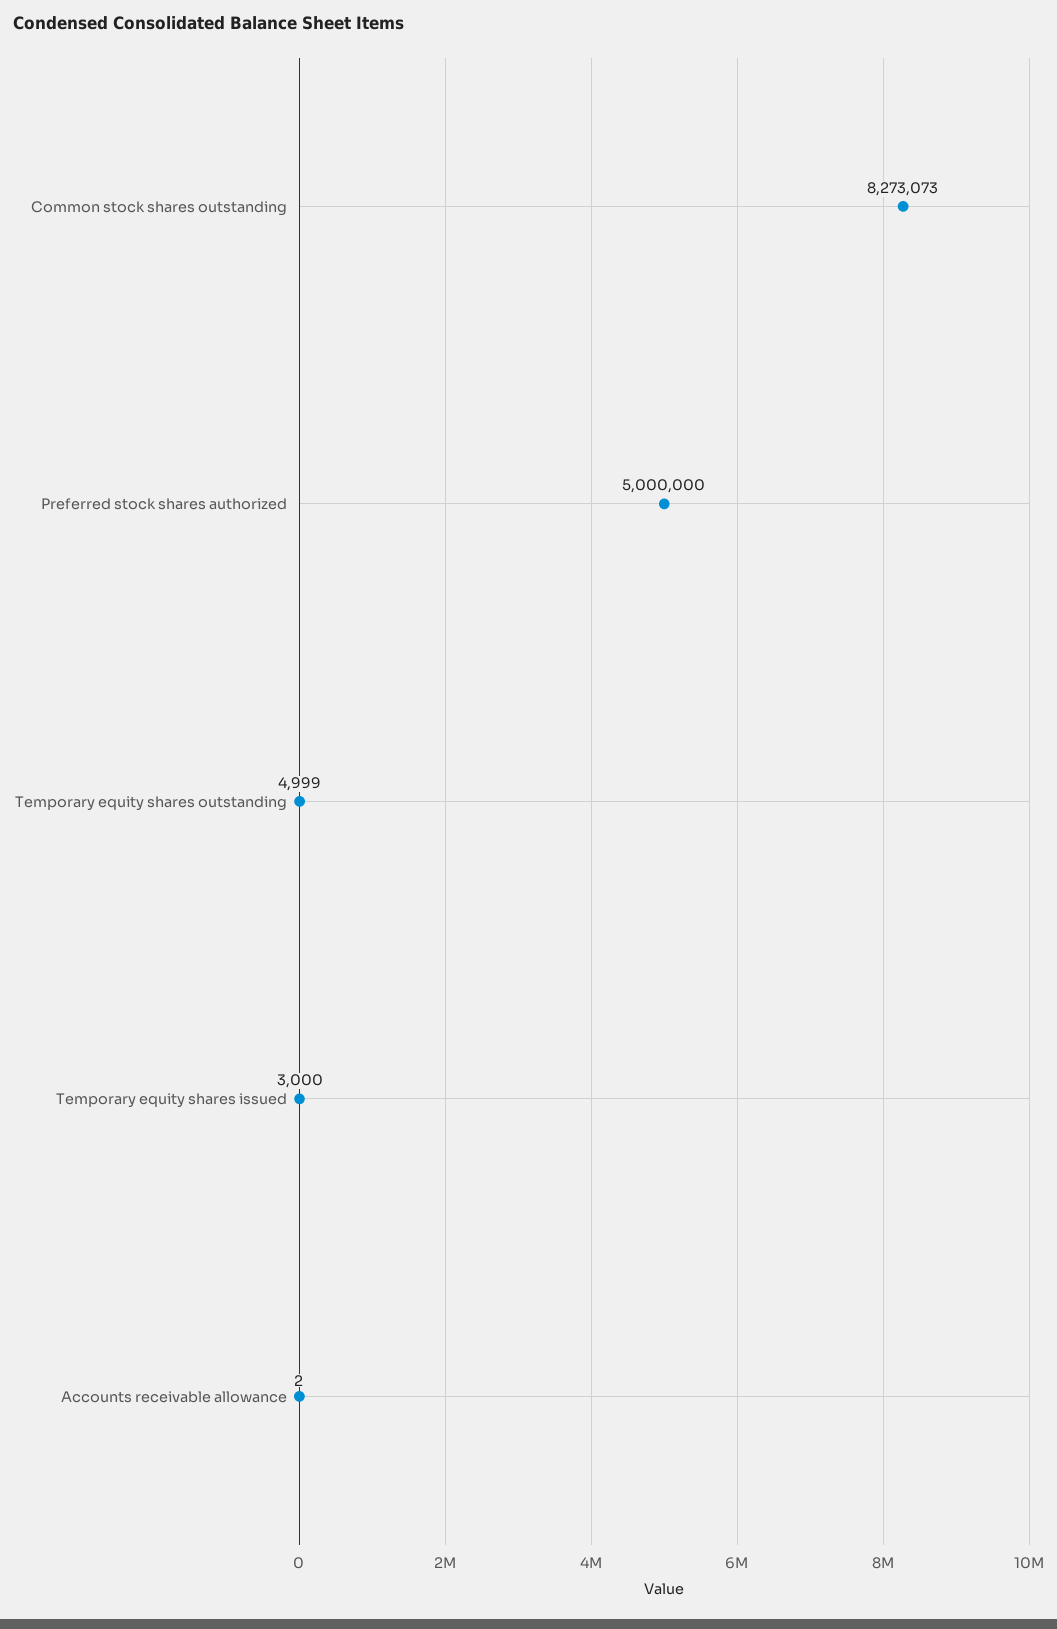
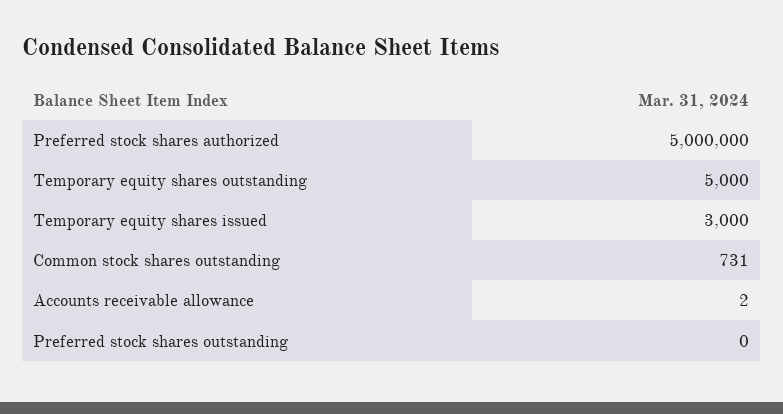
Common stock shares outstanding: 8273073 -> 731
Temporary equity shares outstanding: 4999 -> 5000
Preferred stock shares outstanding: none -> 0

